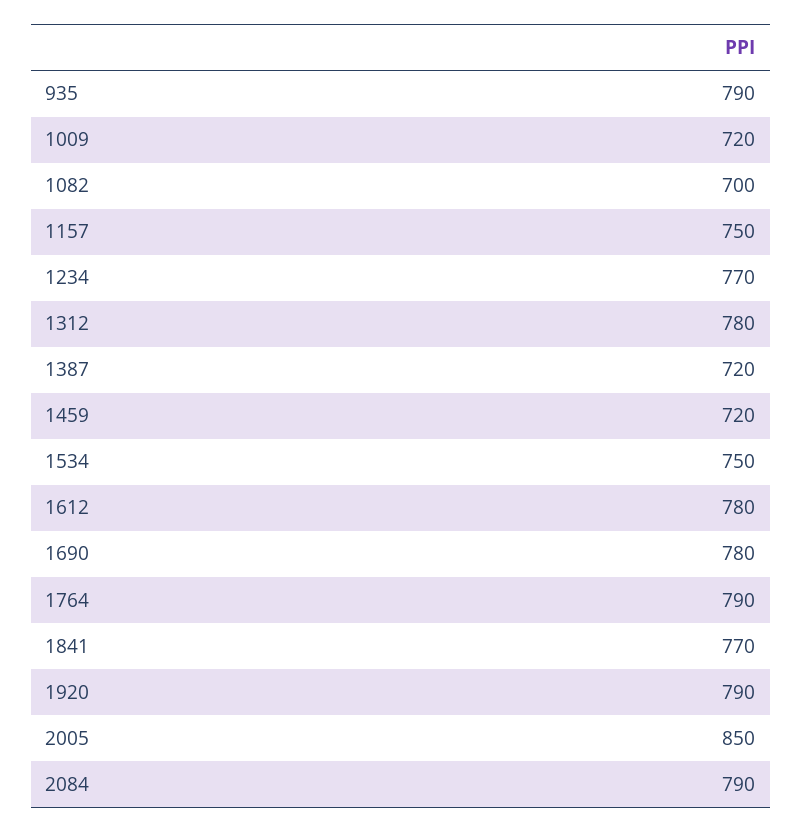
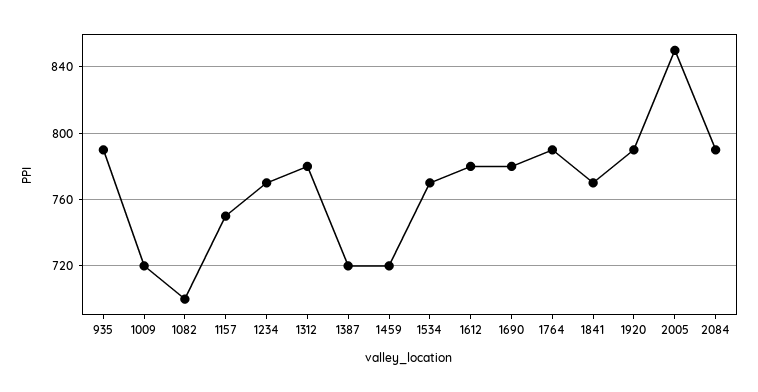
1534: 750 -> 770

